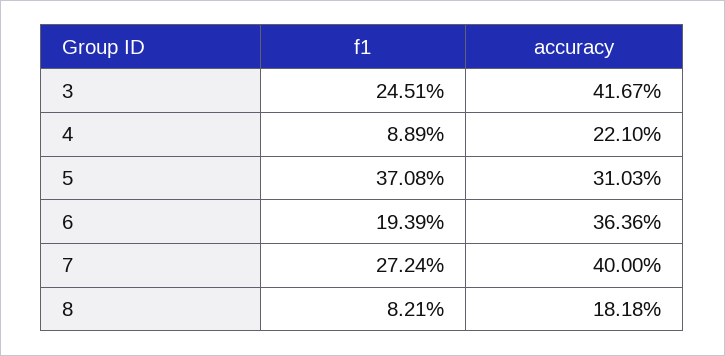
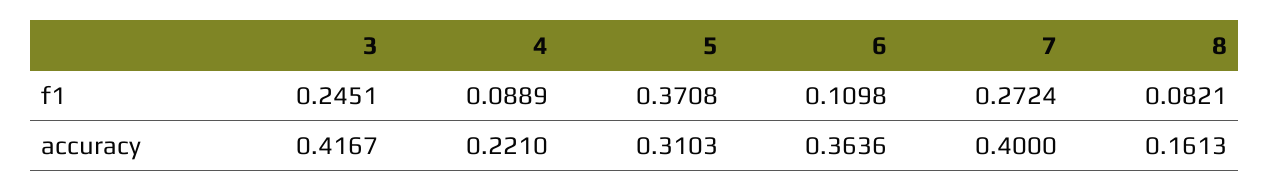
f1, 6: 0.1939 -> 0.1098
accuracy, 8: 0.1818 -> 0.1613

